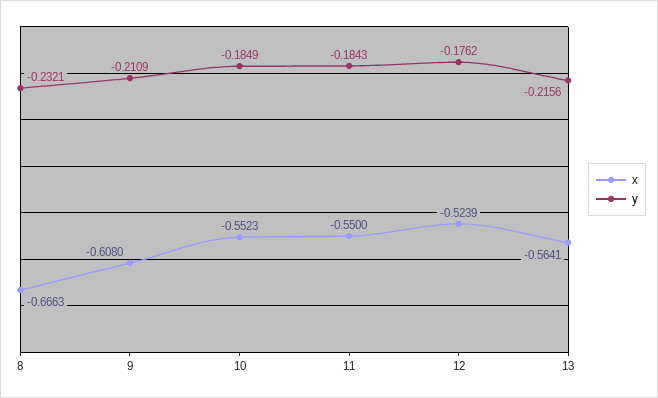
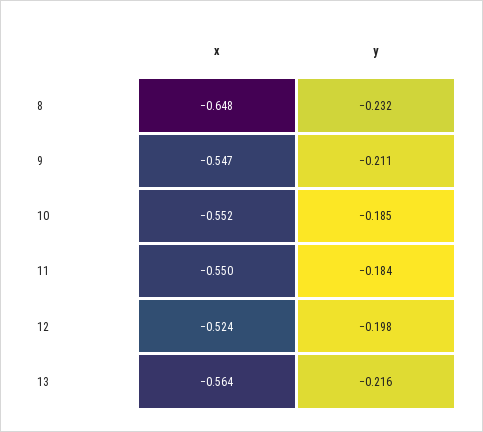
x, 8: -0.6663 -> -0.648
x, 9: -0.608 -> -0.547
y, 12: -0.1762 -> -0.198

